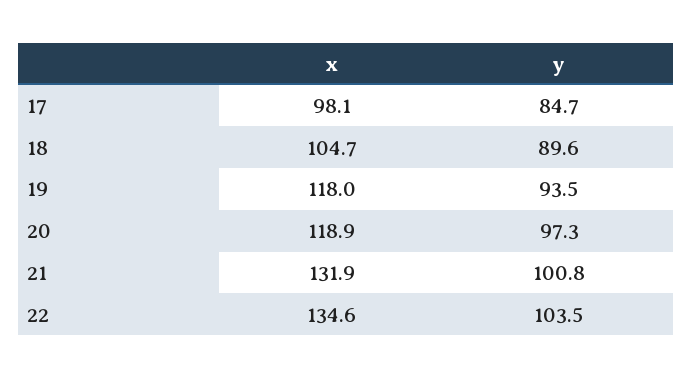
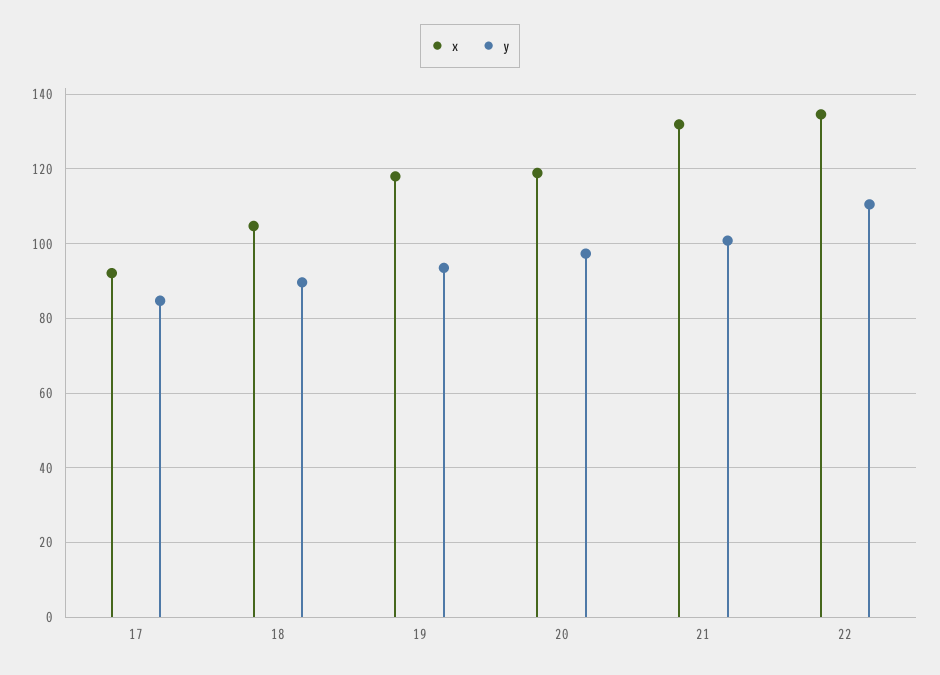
x, 17: 98.1 -> 92
y, 22: 103.5 -> 110

